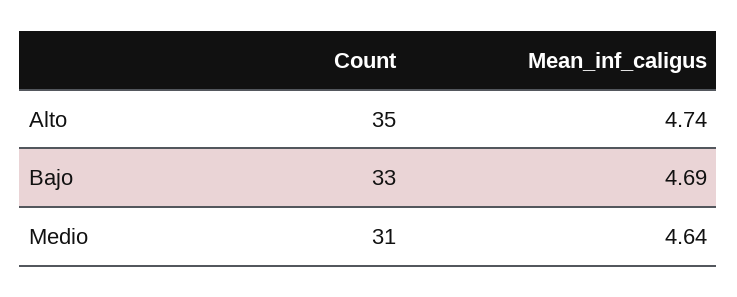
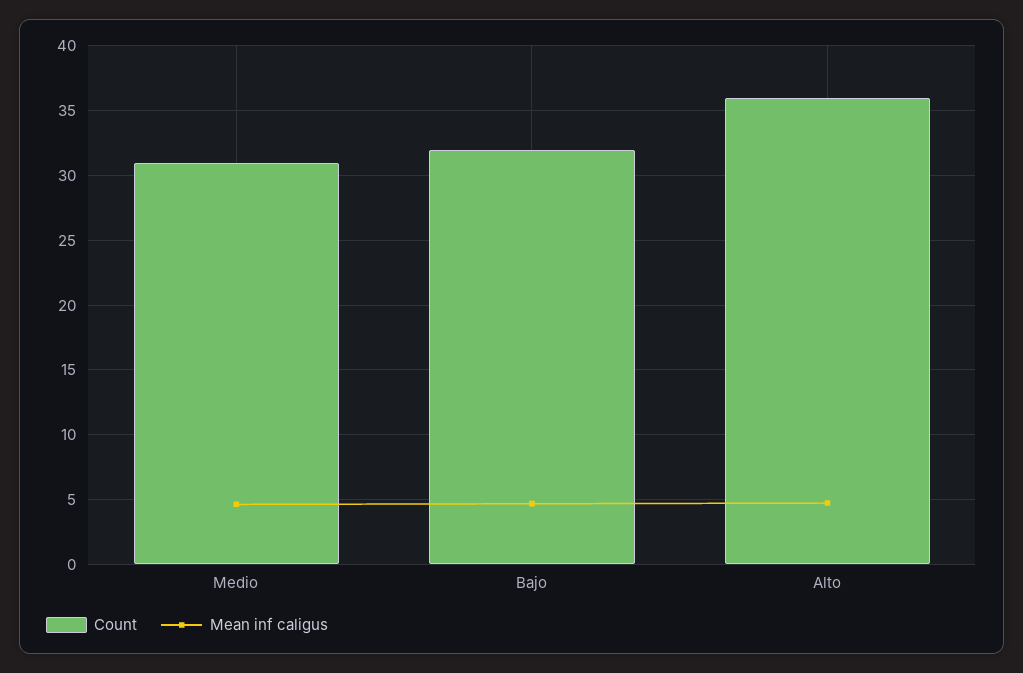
Count, Alto: 35 -> 36
Count, Bajo: 33 -> 32

